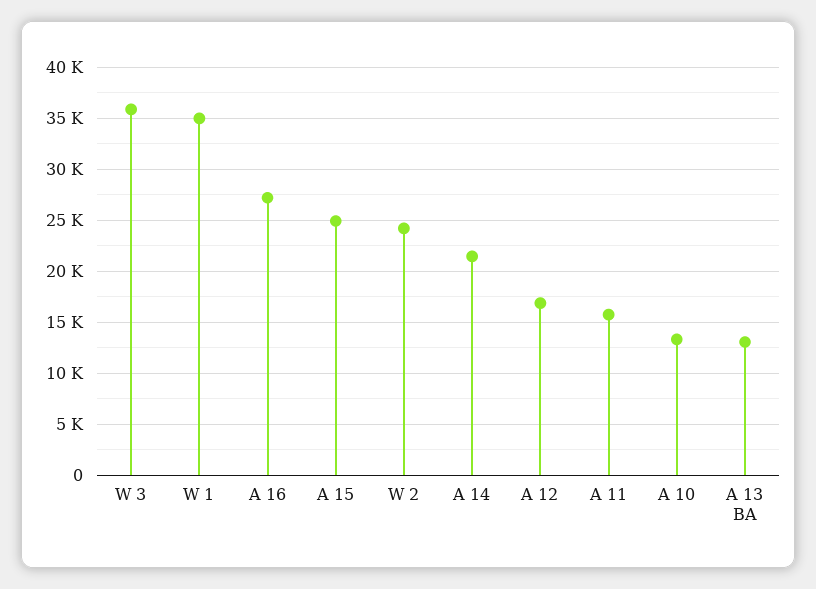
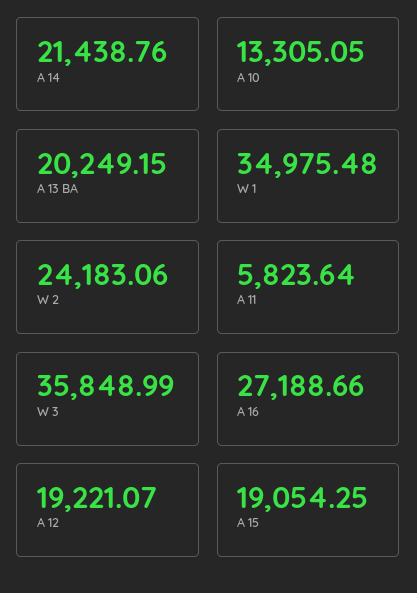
A 15: 25000 -> 19054.25
A 12: 17000 -> 19221.07
A 11: 16000 -> 5823.64
A 13 BA: 13000 -> 20249.15

